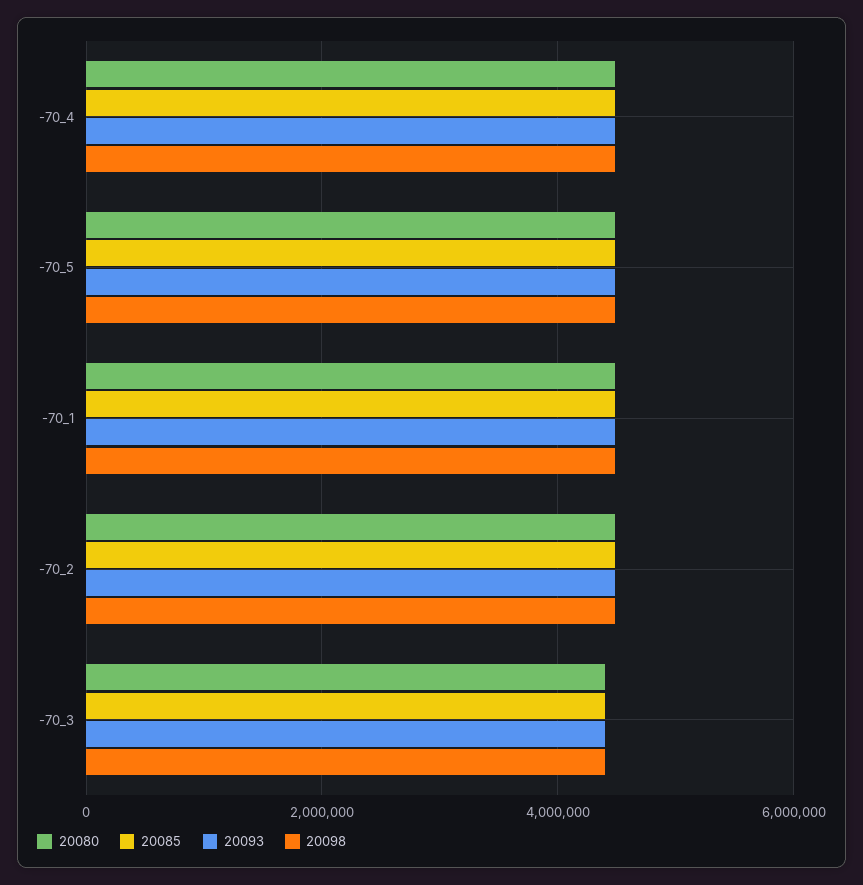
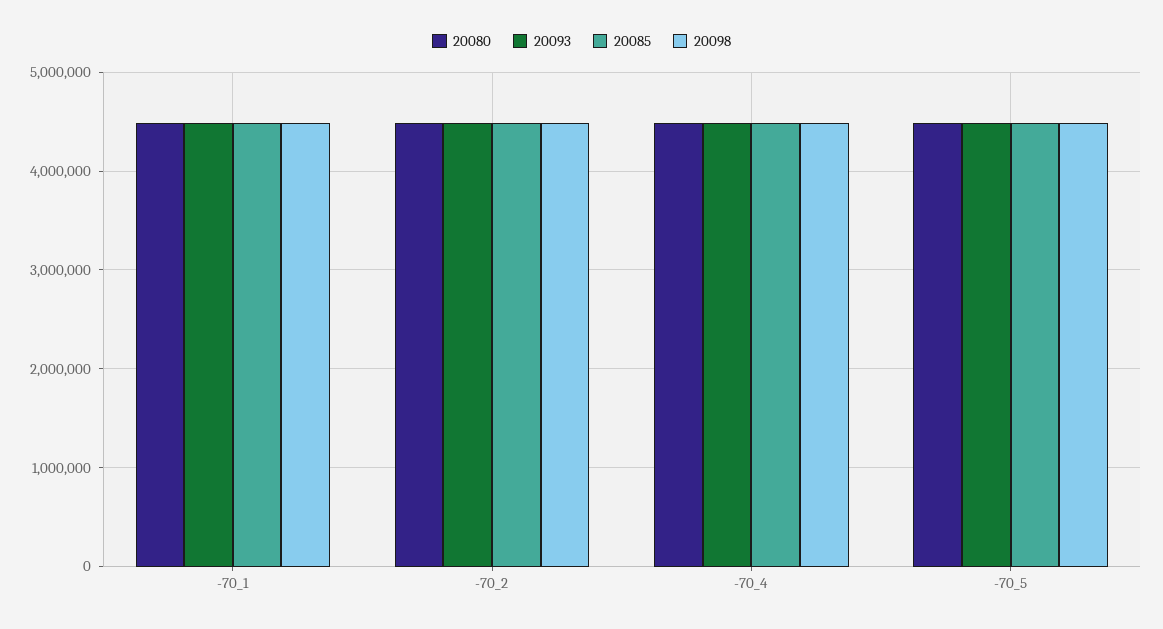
20080, -70_3: 4400000 -> none
20085, -70_3: 4400000 -> none
20093, -70_3: 4400000 -> none
20098, -70_3: 4400000 -> none

